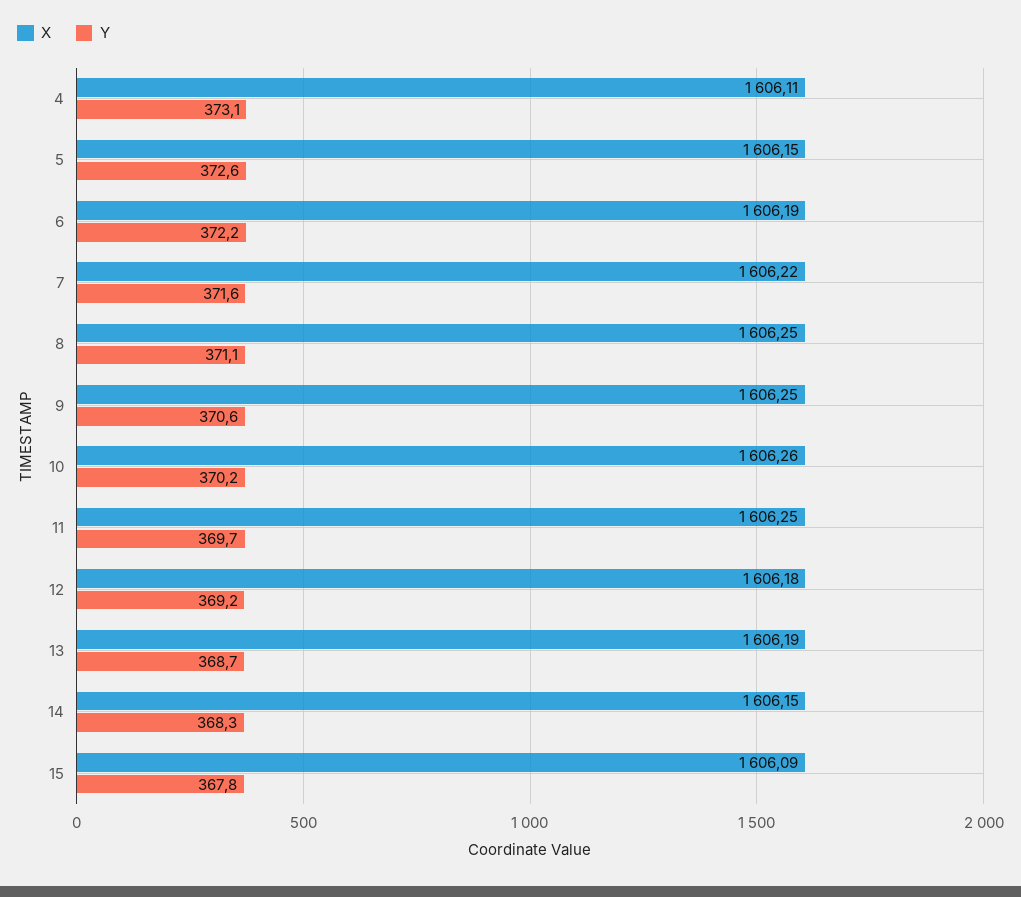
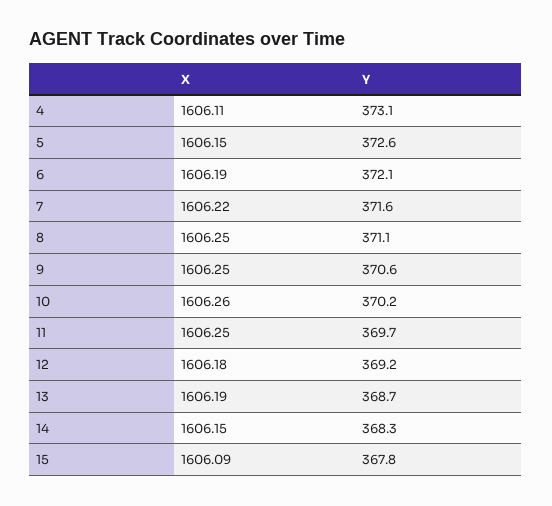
Y, 6: 372.2 -> 372.1

